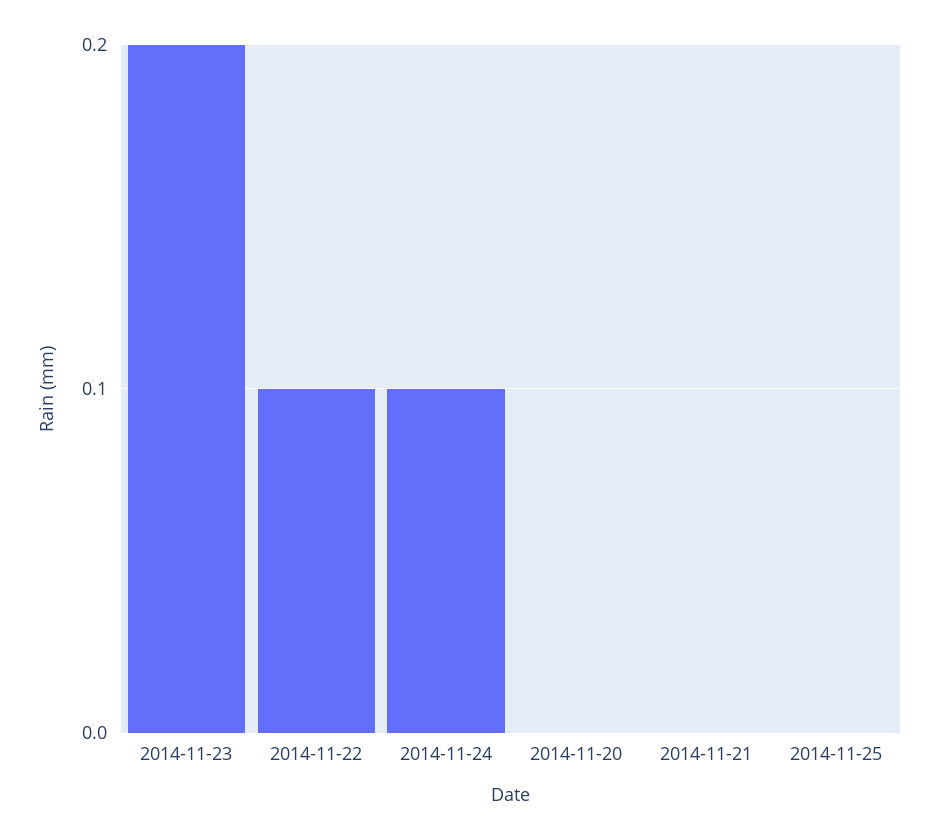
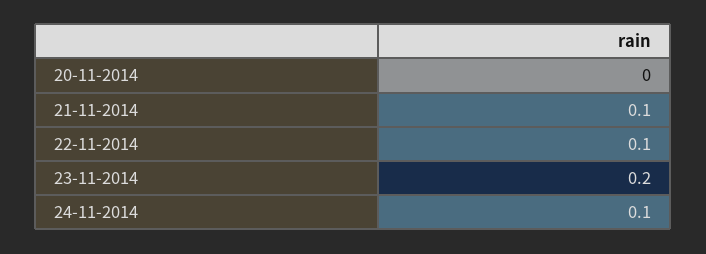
2014-11-21: 0 -> 0.1
2014-11-25: 0 -> none

